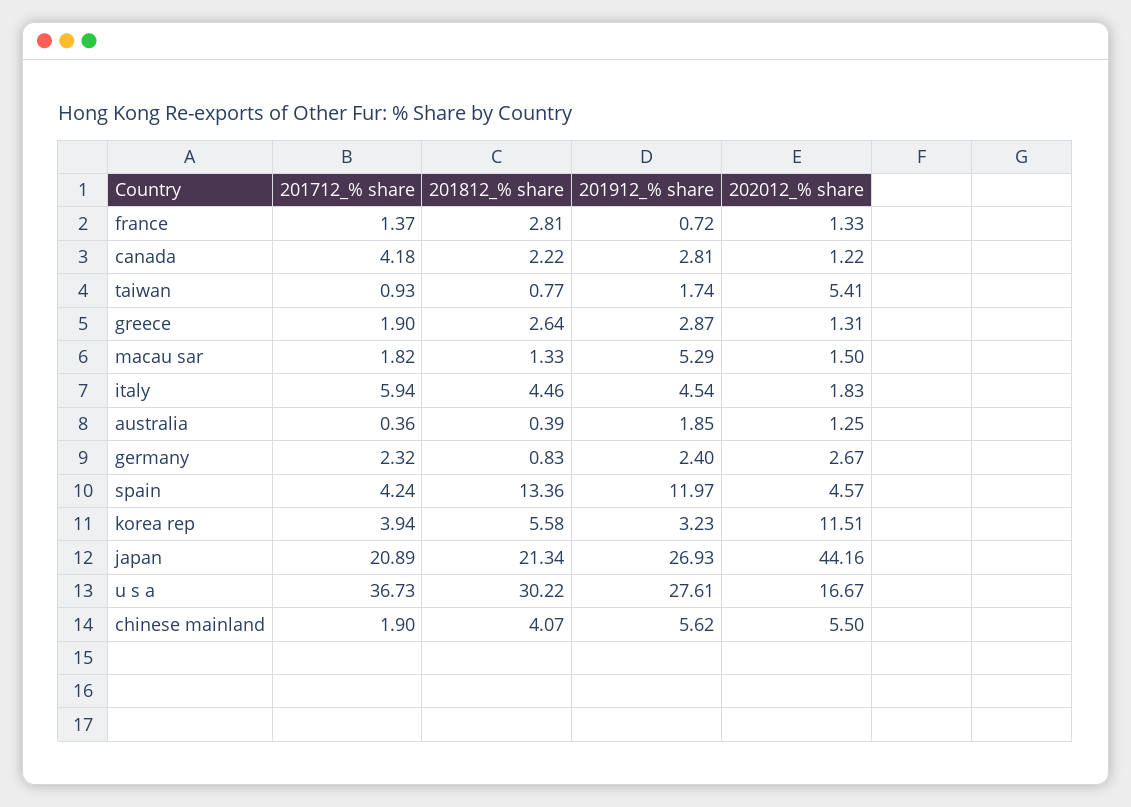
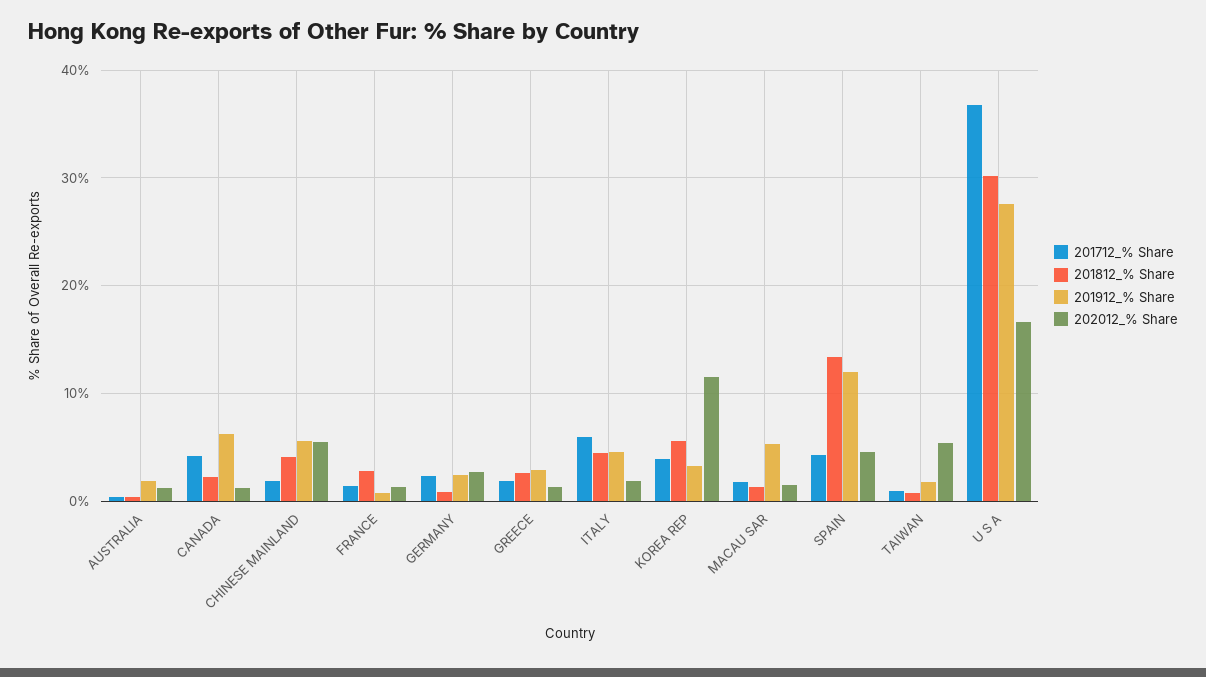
201912_% share, canada: 2.81 -> 6
201712_% share, japan: 20.89 -> none
201812_% share, japan: 21.34 -> none
201912_% share, japan: 26.93 -> none
202012_% share, japan: 44.16 -> none

